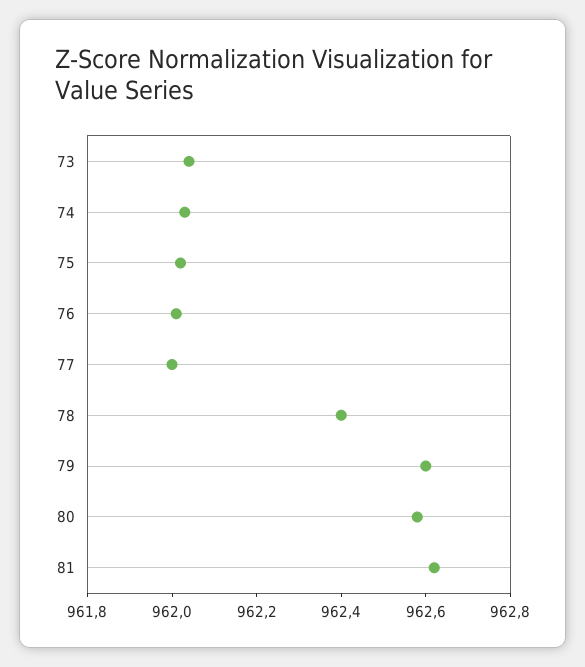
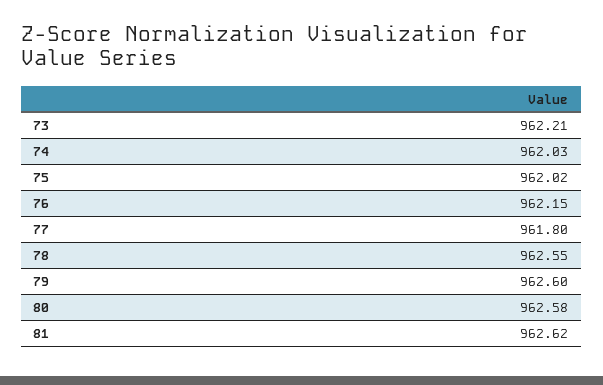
73: 962.05 -> 962.21
76: 962 -> 962.15
77: 962 -> 961.8
78: 962.4 -> 962.55

